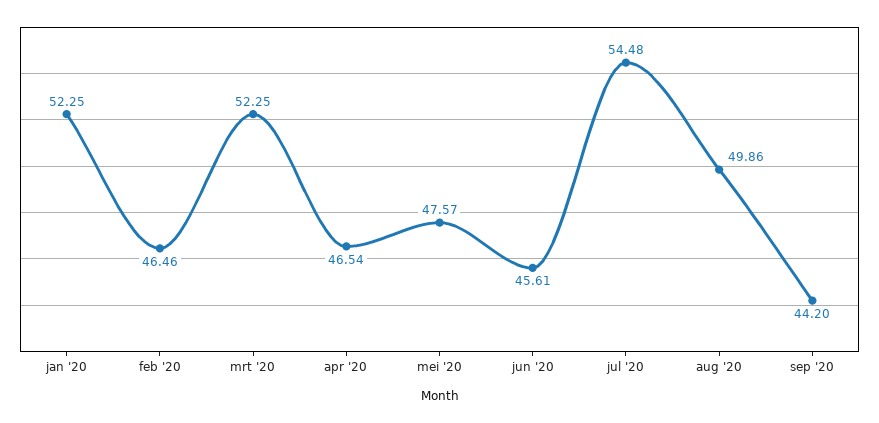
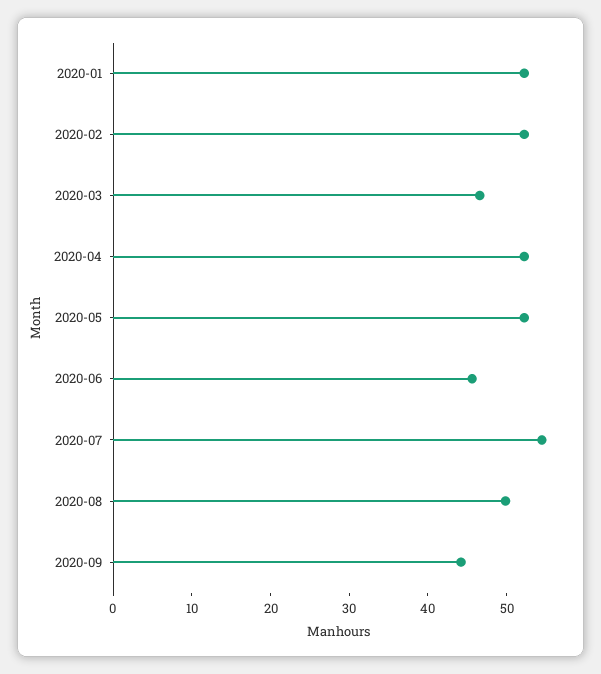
feb '20: 46.46 -> 52
mrt '20: 52.25 -> 46
apr '20: 46.54 -> 52
mei '20: 47.57 -> 52

